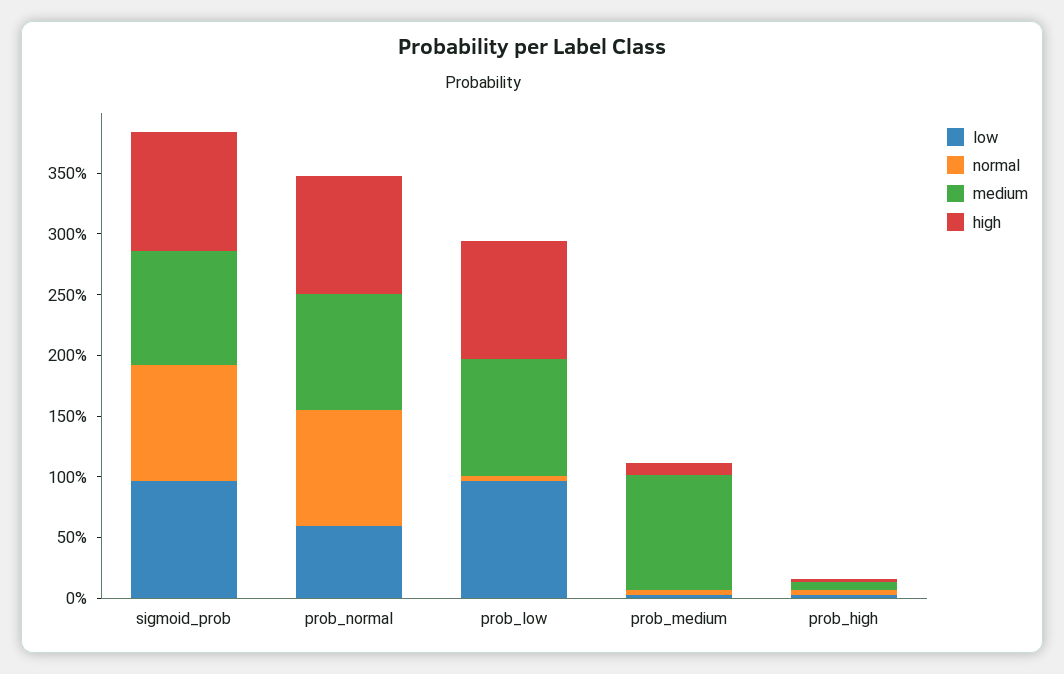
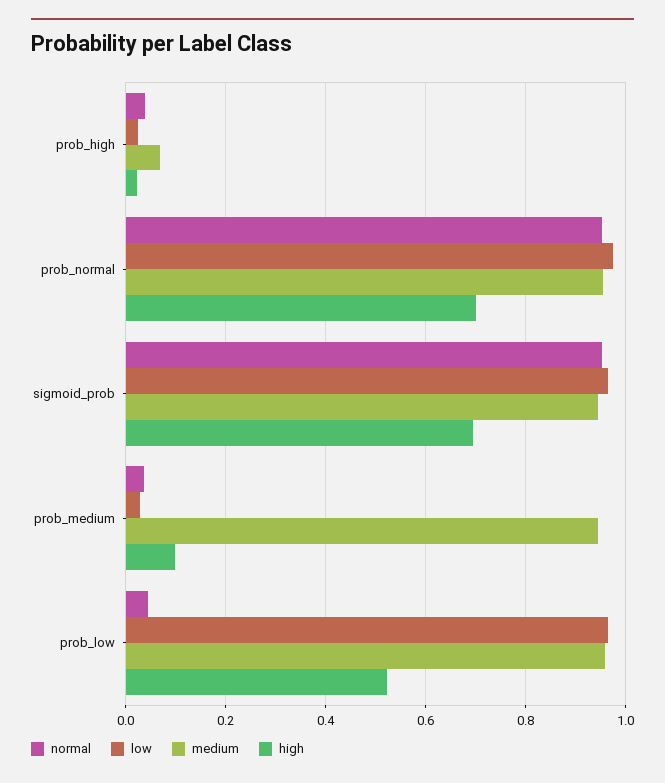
high, sigmoid_prob: 1 -> 0.7
low, prob_normal: 0.6 -> 0.98
high, prob_normal: 1 -> 0.7
high, prob_low: 1 -> 0.52

